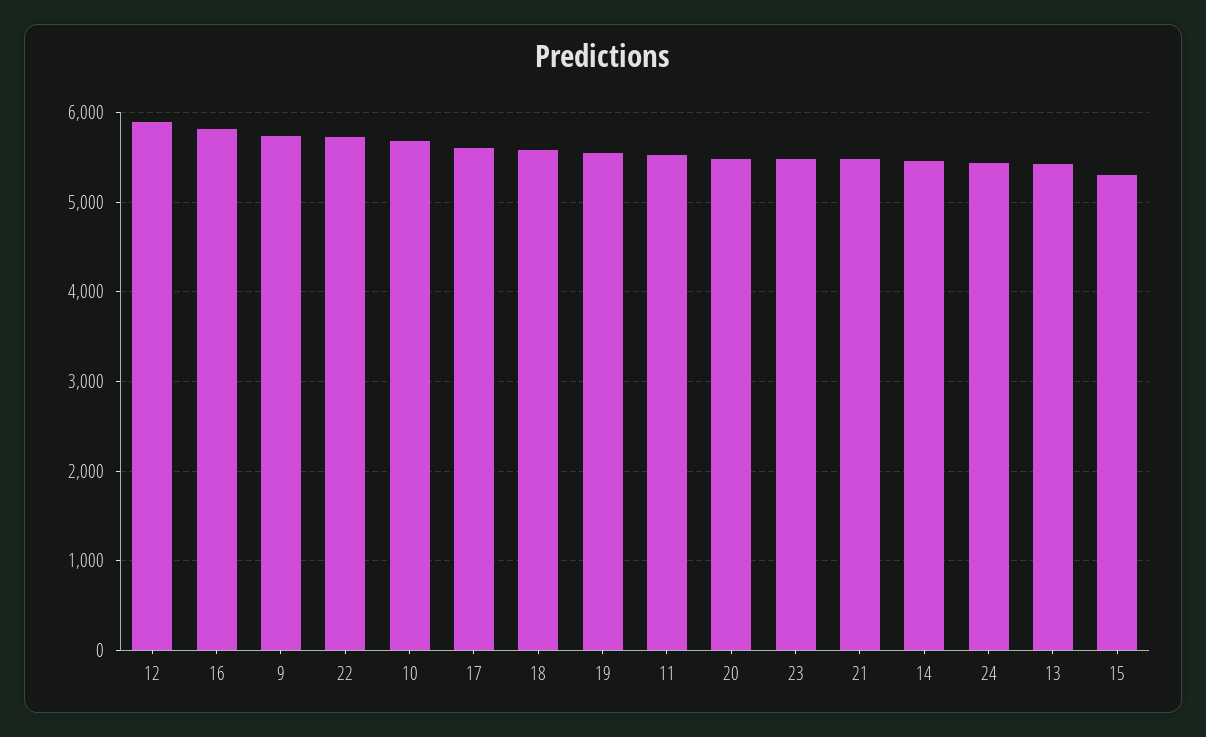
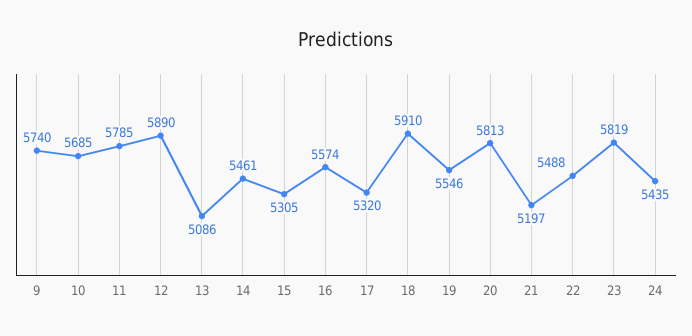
16: 5800 -> 5574
22: 5700 -> 5488
17: 5600 -> 5320
18: 5600 -> 5910
11: 5500 -> 5785
20: 5500 -> 5813
23: 5500 -> 5819
21: 5500 -> 5197
13: 5400 -> 5086

